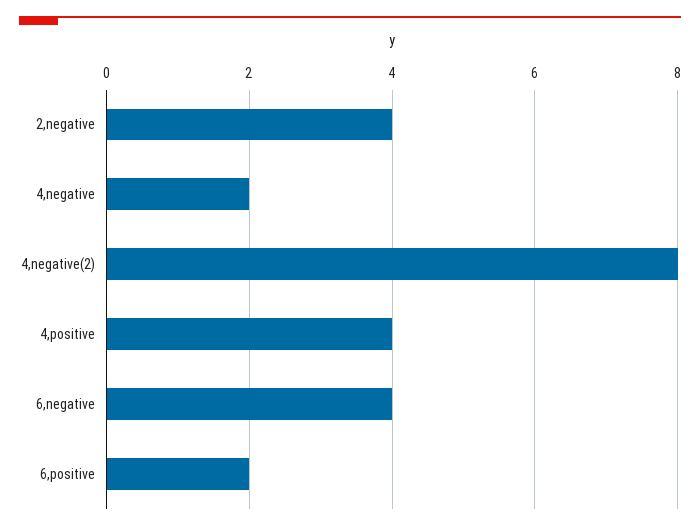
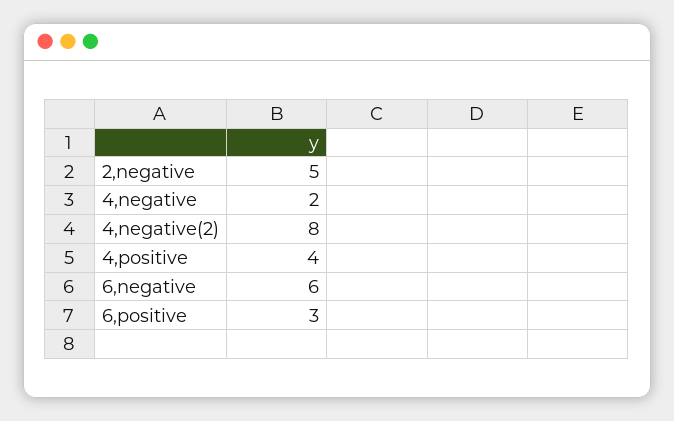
2,negative: 4 -> 5
6,negative: 4 -> 6
6,positive: 2 -> 3

